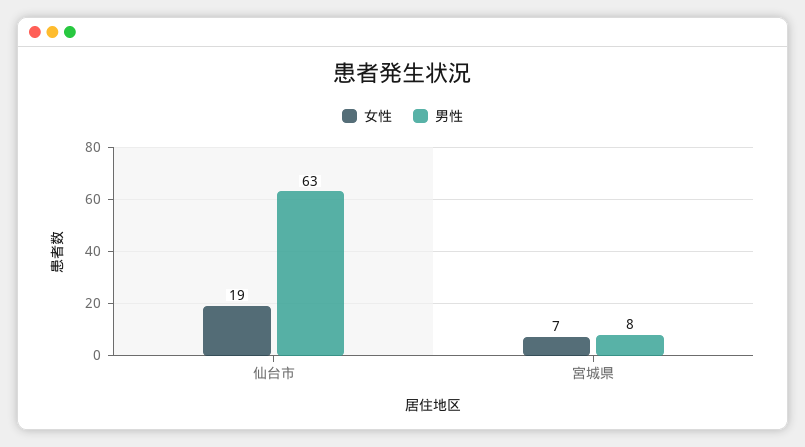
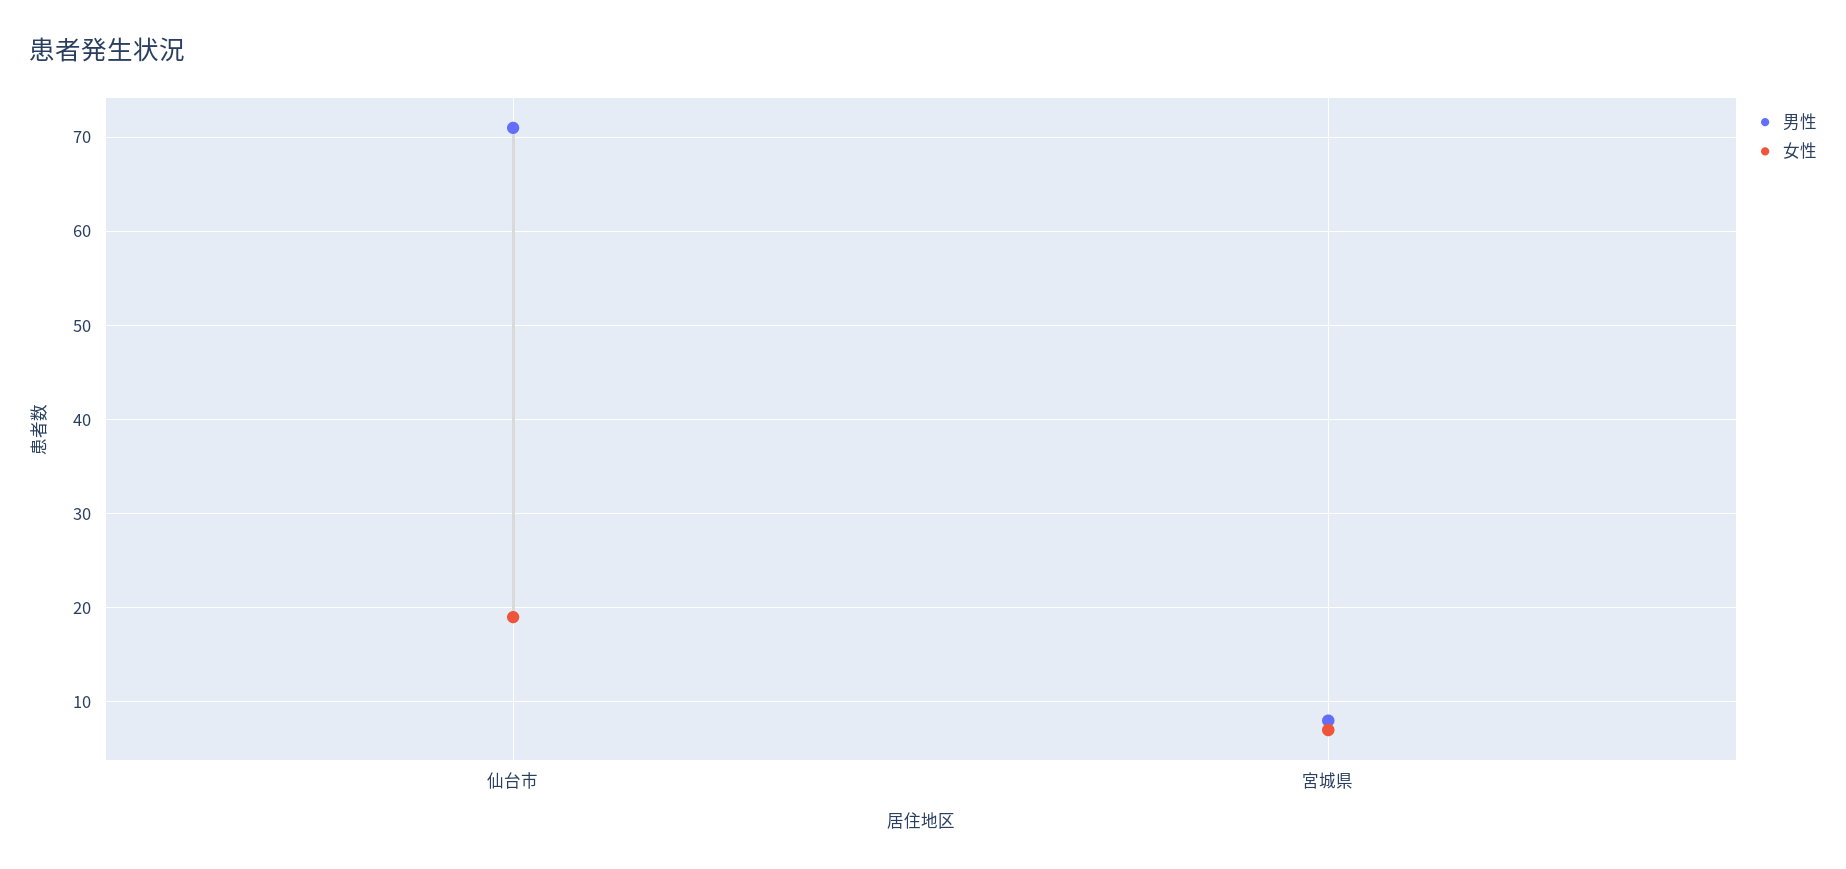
男性, 仙台市: 63 -> 71

